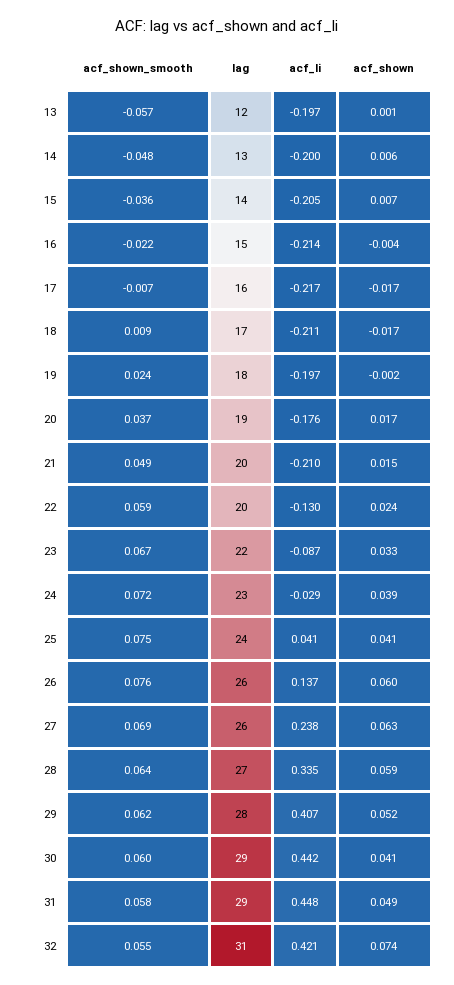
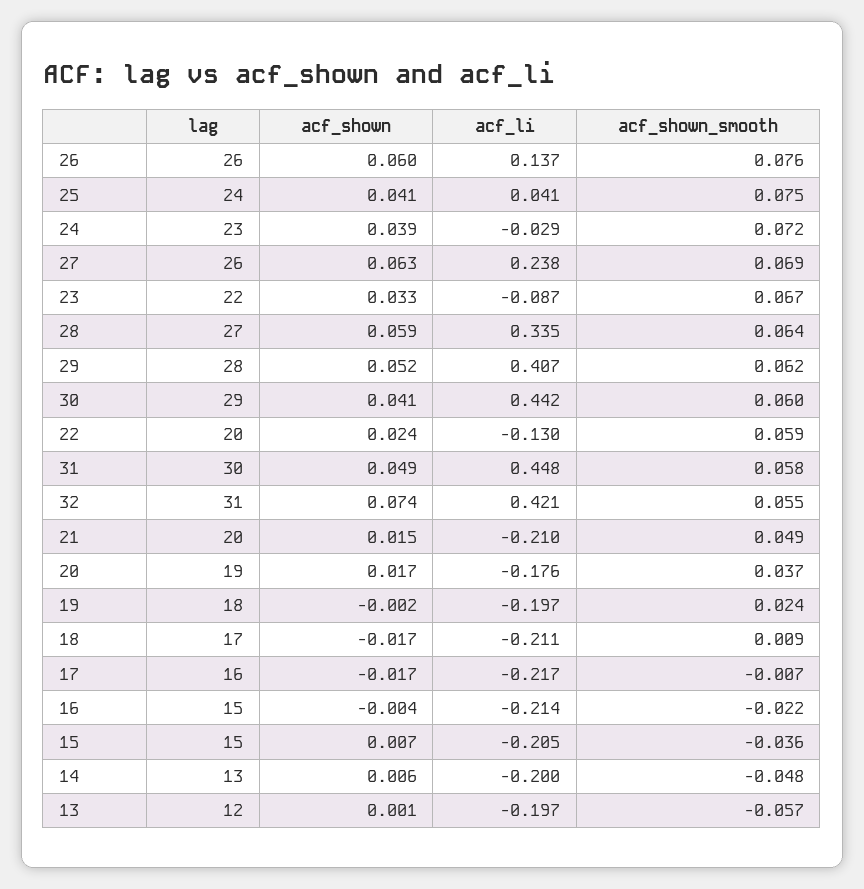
lag, 15: 14 -> 15
lag, 31: 29 -> 30

